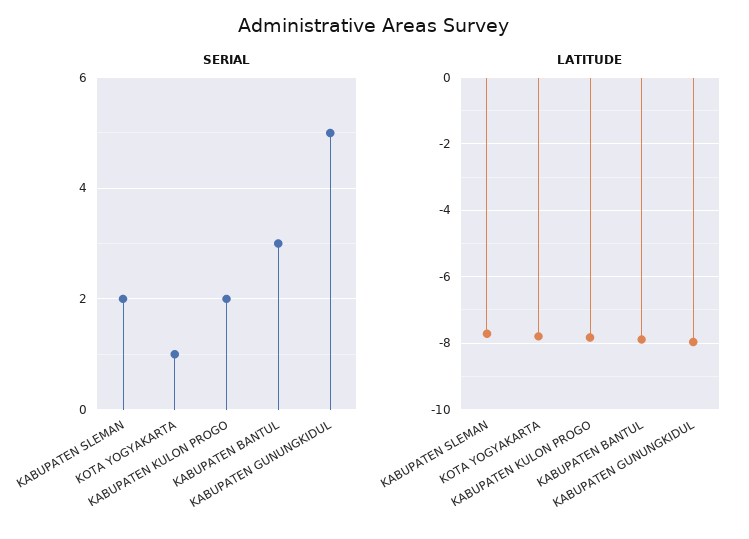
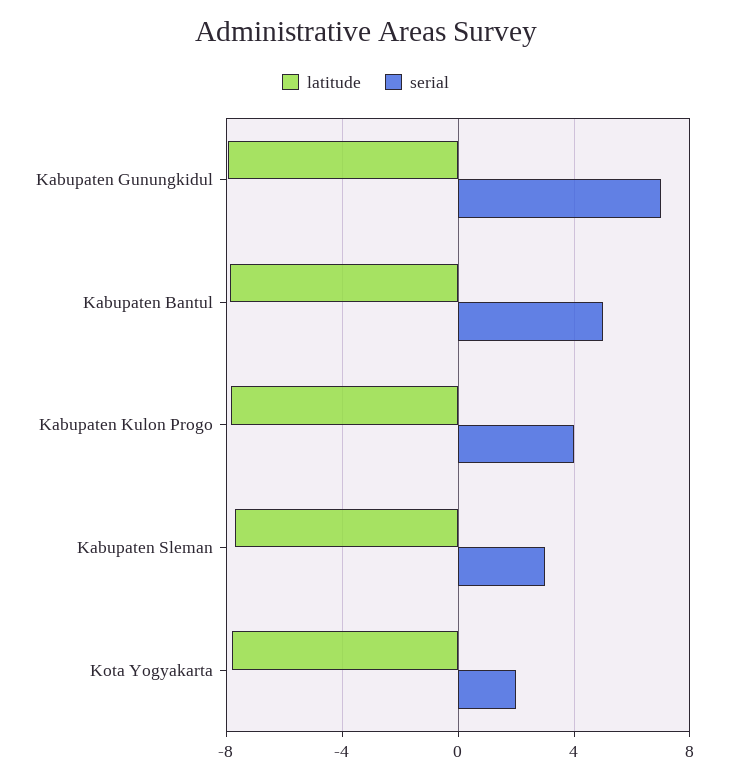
SERIAL, KABUPATEN SLEMAN: 2 -> 3
SERIAL, KOTA YOGYAKARTA: 1 -> 2
SERIAL, KABUPATEN KULON PROGO: 2 -> 4
SERIAL, KABUPATEN BANTUL: 3 -> 5
SERIAL, KABUPATEN GUNUNGKIDUL: 5 -> 7

